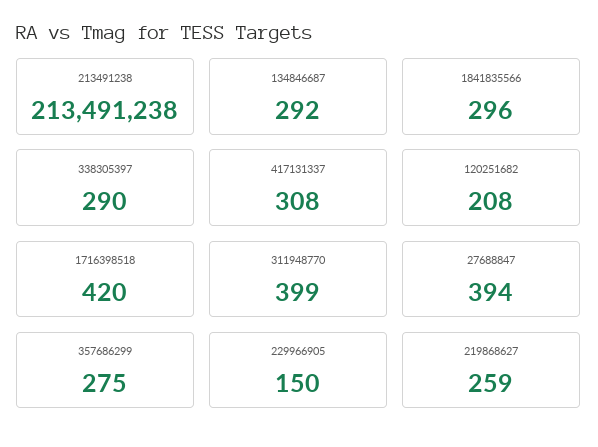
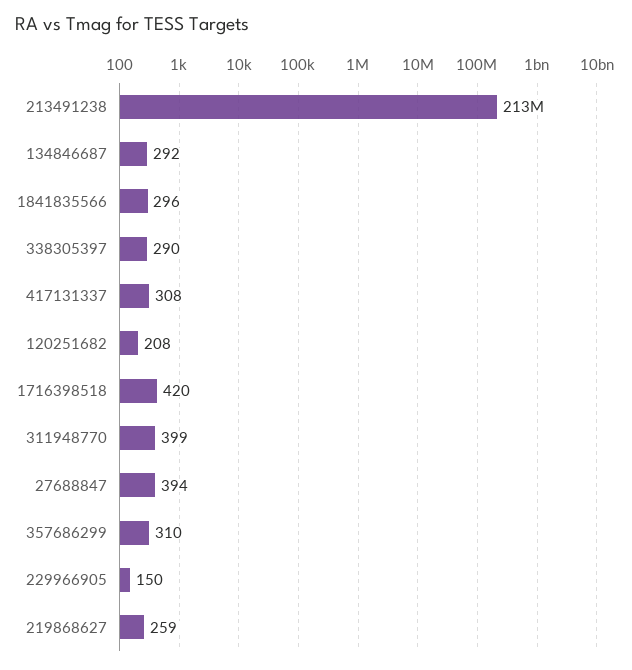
357686299: 275 -> 310

